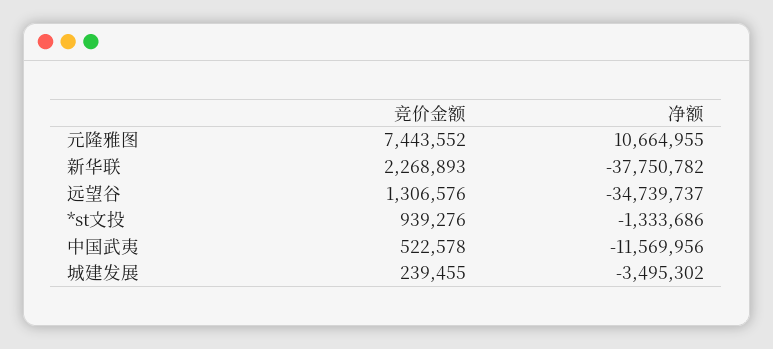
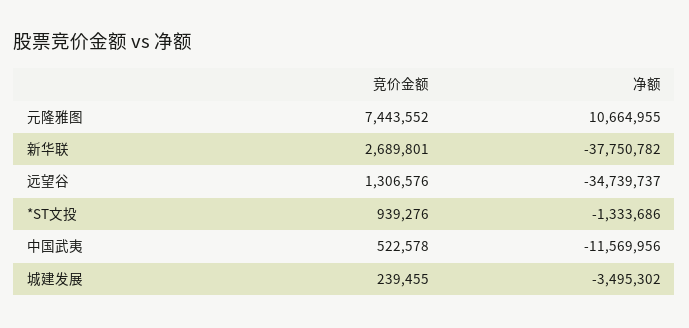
竞价金额, 新华联: 2268893 -> 2689801

